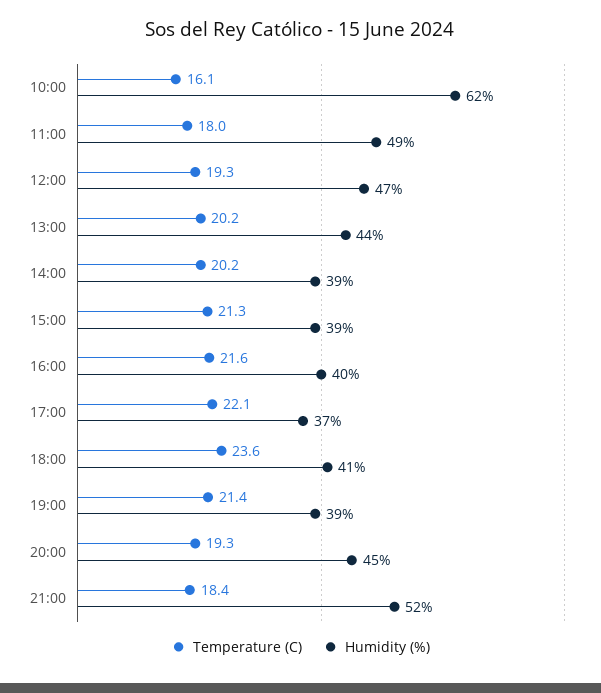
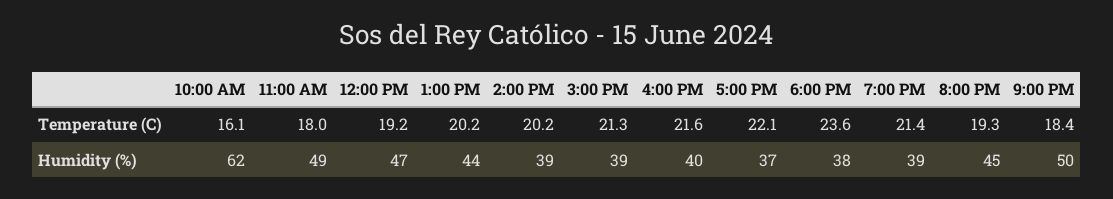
Temperature (C), 12:00: 19.3 -> 19.2
Humidity (%), 18:00: 41 -> 38
Humidity (%), 21:00: 52 -> 50

